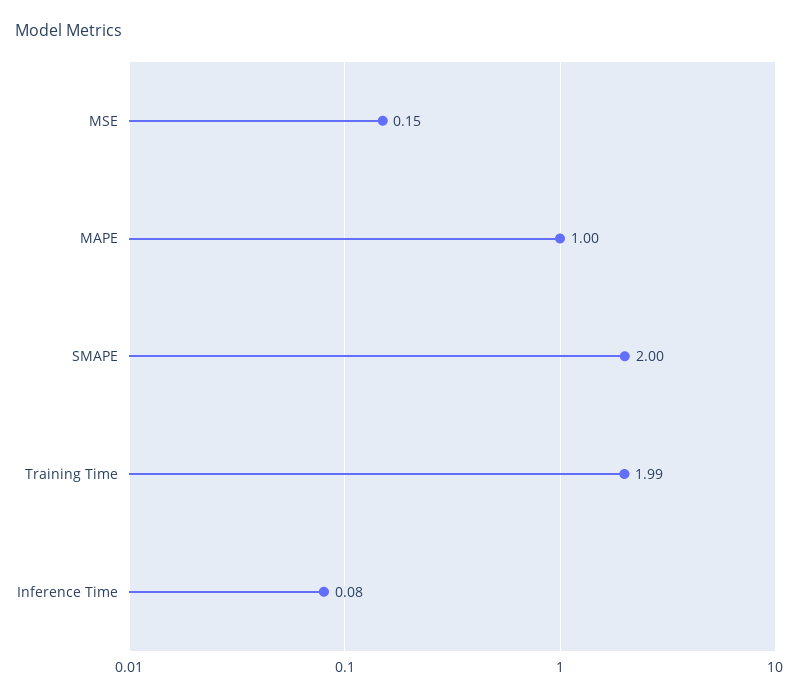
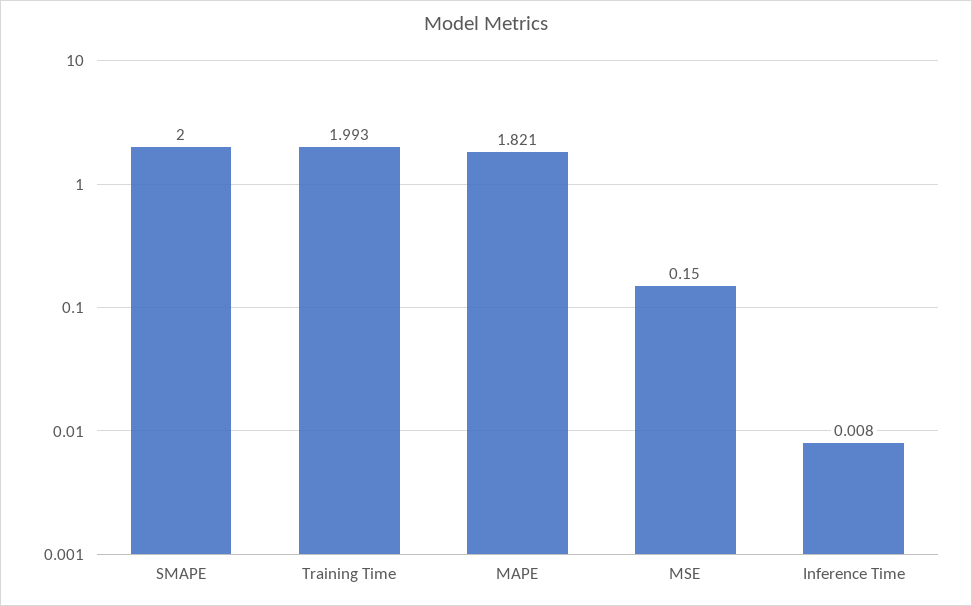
MAPE: 1 -> 1.821
Inference Time: 0.08 -> 0.008

